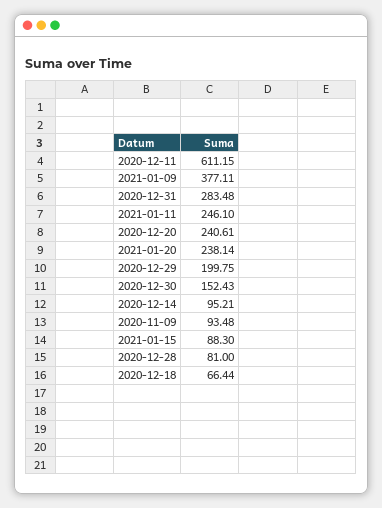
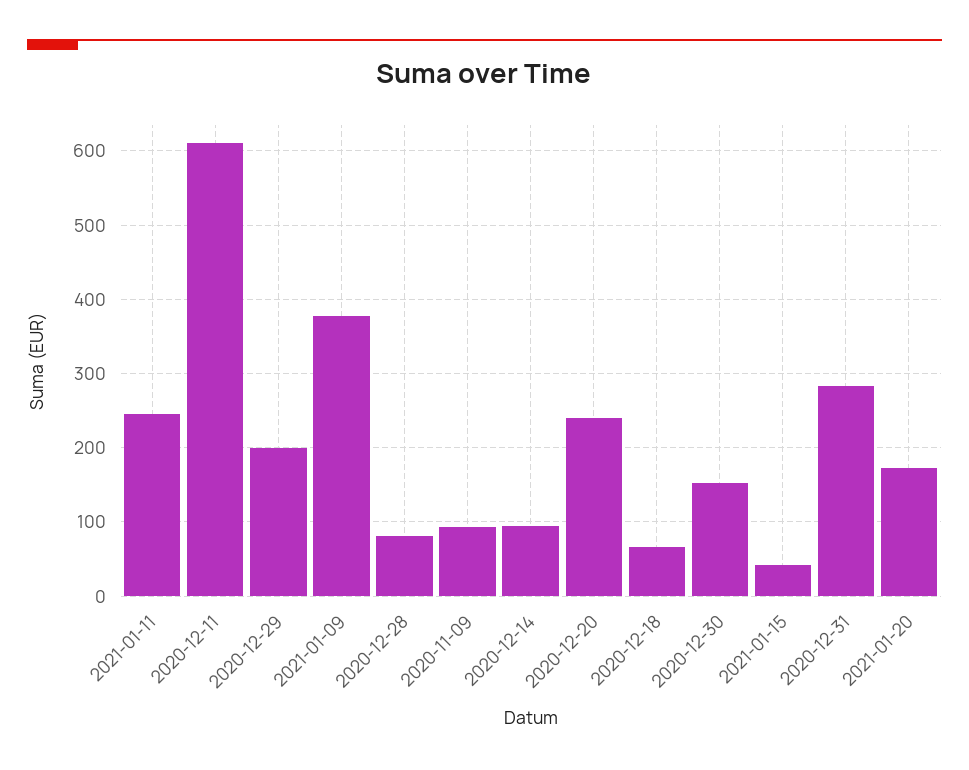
2021-01-20: 238.14 -> 170
2021-01-15: 88.3 -> 40

